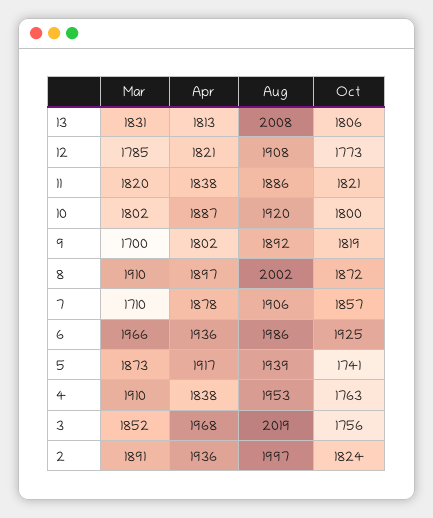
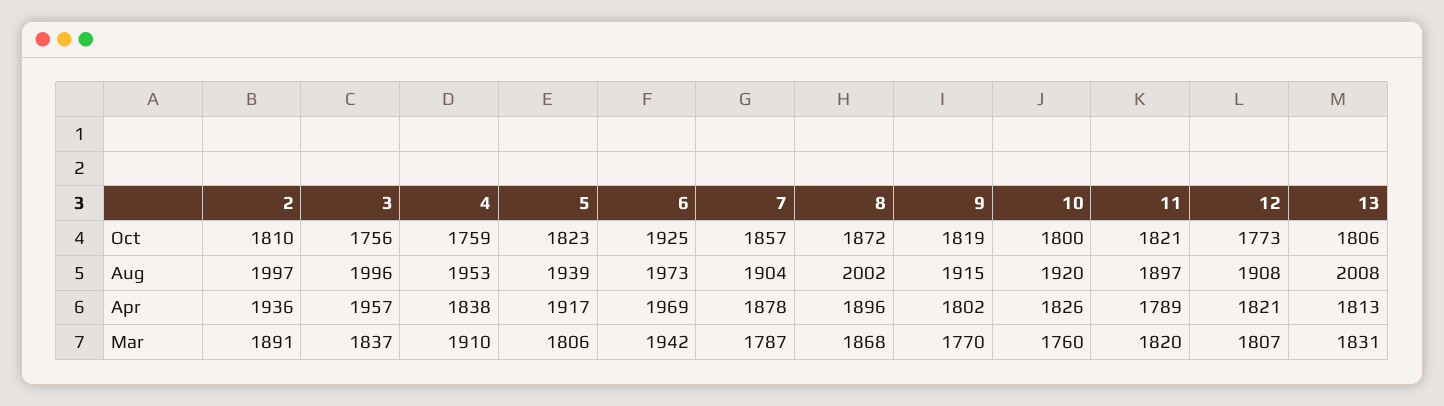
Mar, 12: 1785 -> 1807
Apr, 11: 1838 -> 1789
Aug, 11: 1886 -> 1897
Mar, 10: 1802 -> 1760
Apr, 10: 1887 -> 1826
Mar, 9: 1700 -> 1770
Aug, 9: 1892 -> 1915
Mar, 8: 1910 -> 1868
Apr, 8: 1897 -> 1896
Mar, 7: 1710 -> 1787
Aug, 7: 1906 -> 1904
Mar, 6: 1966 -> 1942
Apr, 6: 1936 -> 1969
Aug, 6: 1986 -> 1973
Mar, 5: 1873 -> 1806
Oct, 5: 1741 -> 1823
Oct, 4: 1763 -> 1759
Mar, 3: 1852 -> 1837
Apr, 3: 1968 -> 1957
Aug, 3: 2019 -> 1996
Oct, 2: 1824 -> 1810

